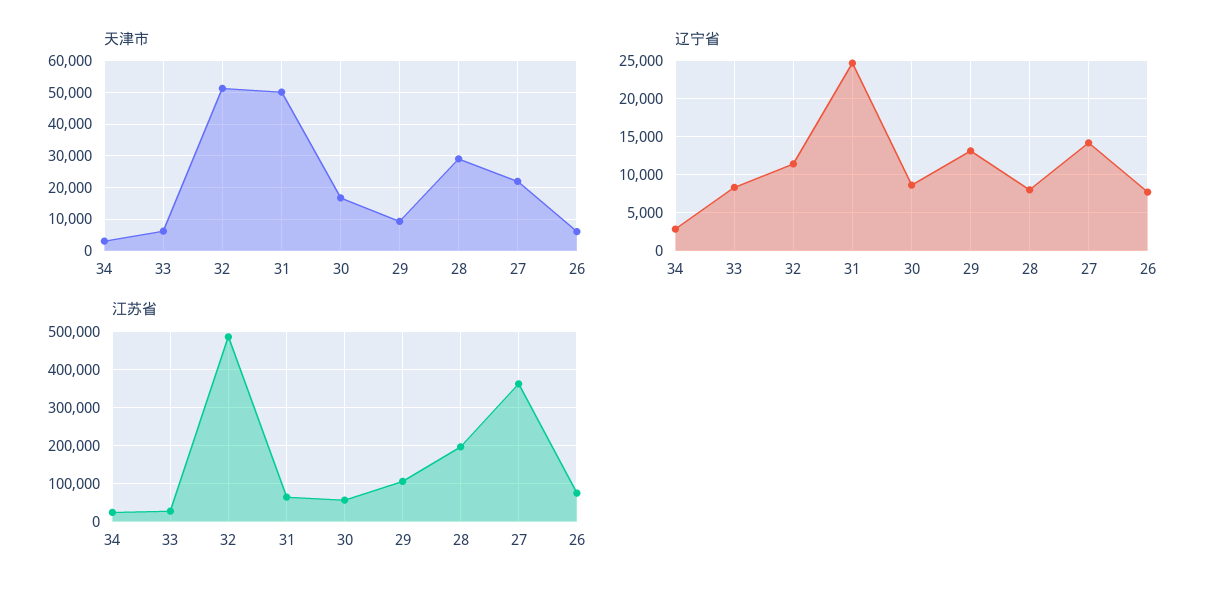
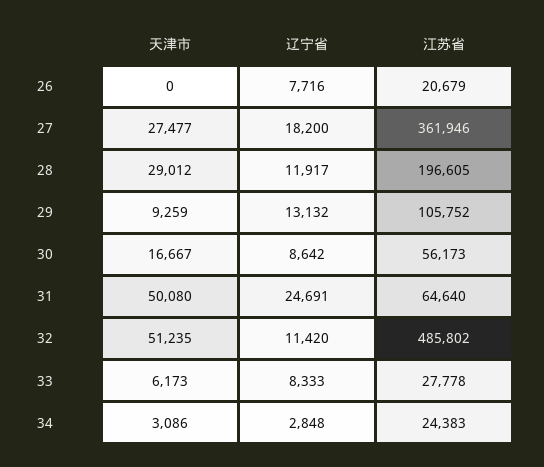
天津市, 27: 22000 -> 27477
天津市, 26: 6000 -> 0
辽宁省, 28: 8000 -> 11917
辽宁省, 27: 14000 -> 18200
江苏省, 26: 80000 -> 20679

